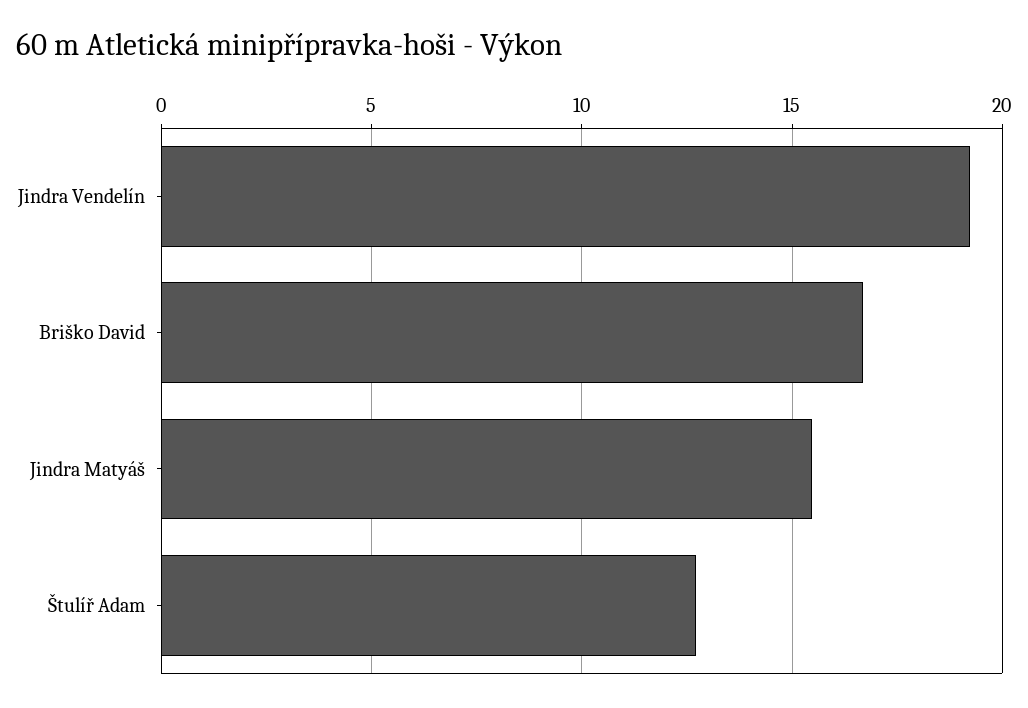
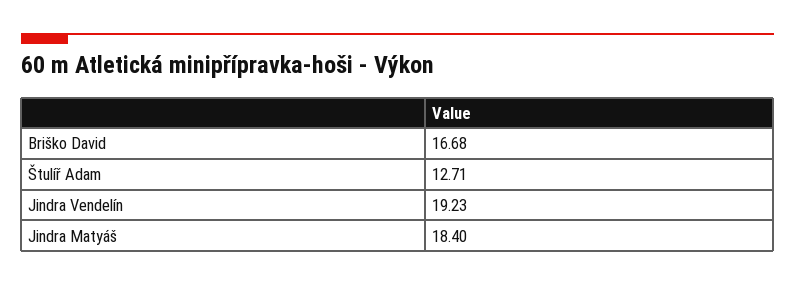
Jindra Matyáš: 15.5 -> 18.4

